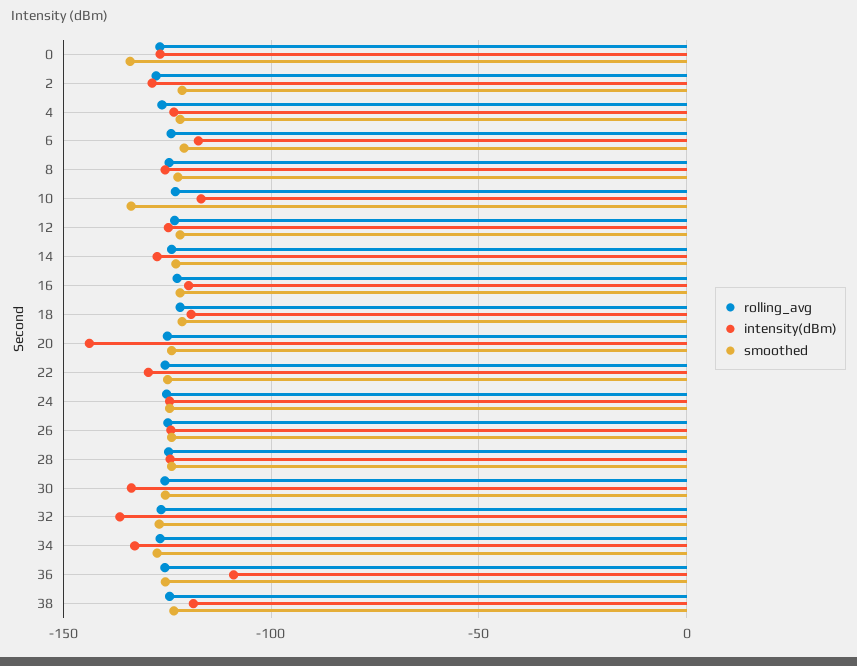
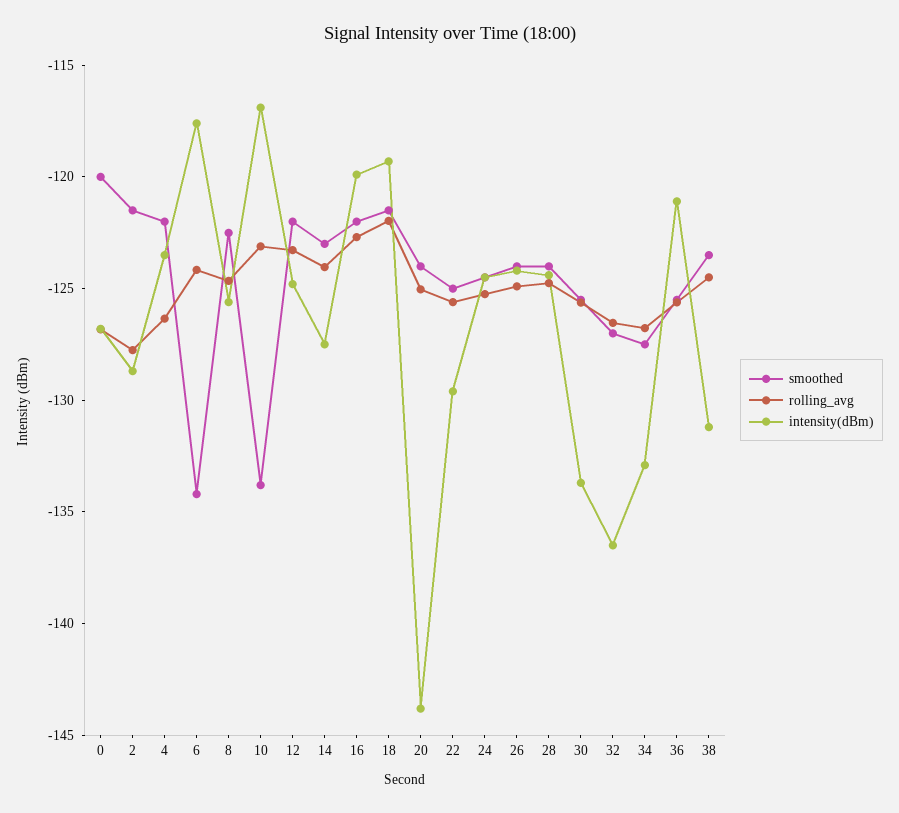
smoothed, 0: -135 -> -120
smoothed, 6: -120 -> -134
intensity(dBm), 36: -110 -> -121
intensity(dBm), 38: -120 -> -131

